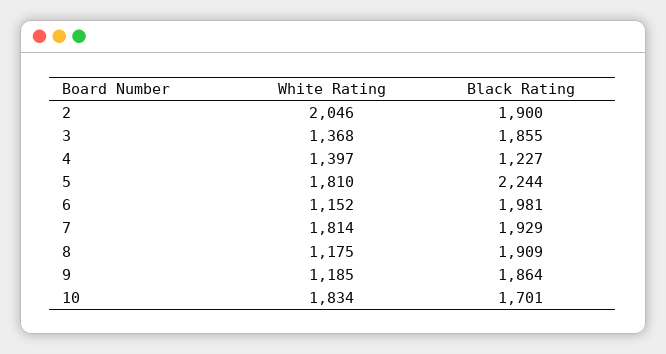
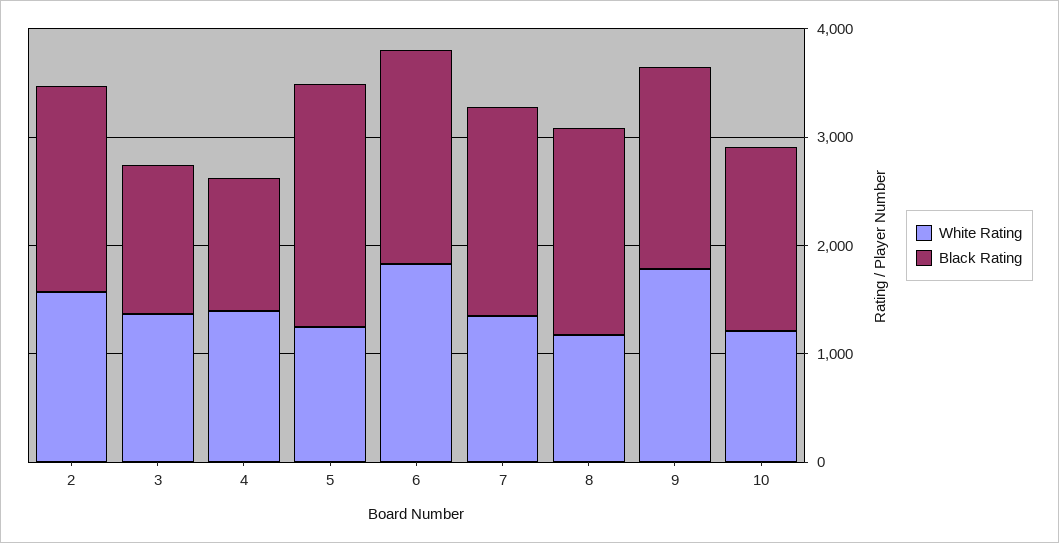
White Rating, 2: 2046 -> 1600
Black Rating, 3: 1855 -> 1400
White Rating, 5: 1810 -> 1200
White Rating, 6: 1152 -> 1800
White Rating, 7: 1814 -> 1400
White Rating, 9: 1185 -> 1800
White Rating, 10: 1834 -> 1200

